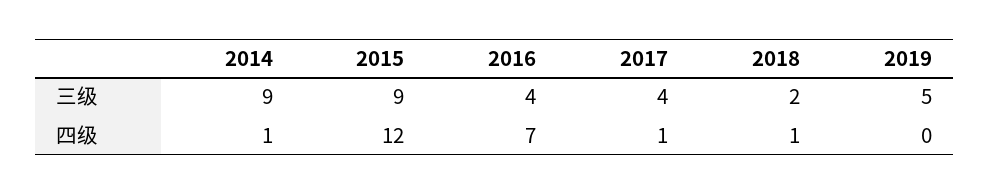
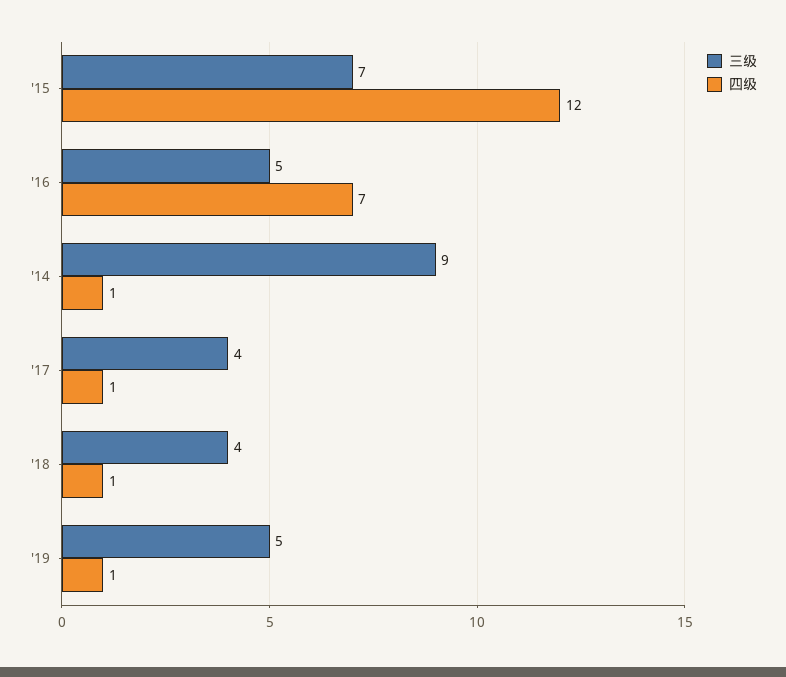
三级, 2015: 9 -> 7
三级, 2016: 4 -> 5
三级, 2018: 2 -> 4
四级, 2019: 0 -> 1

